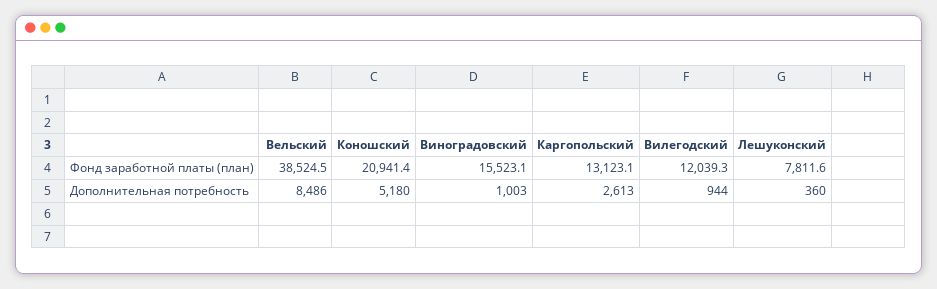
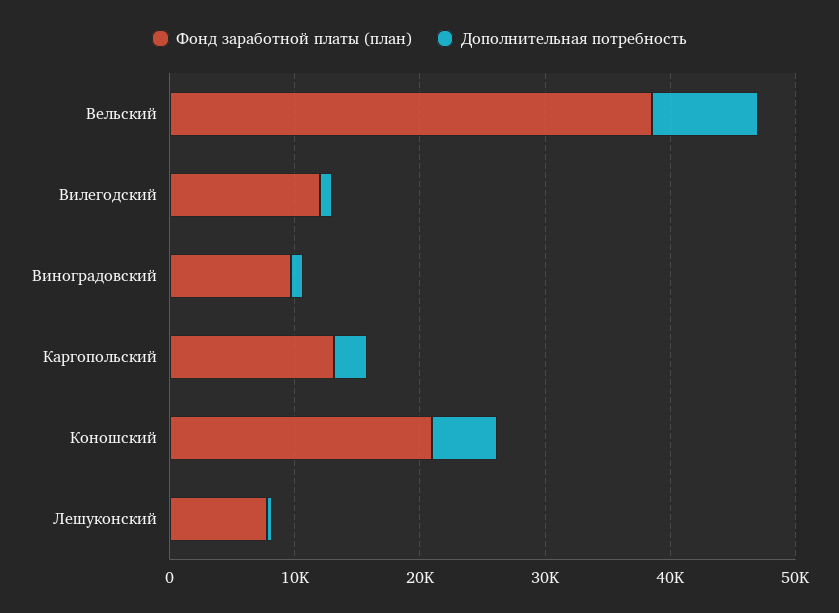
Фонд заработной платы (план), Виноградовский: 15523.1 -> 10000

